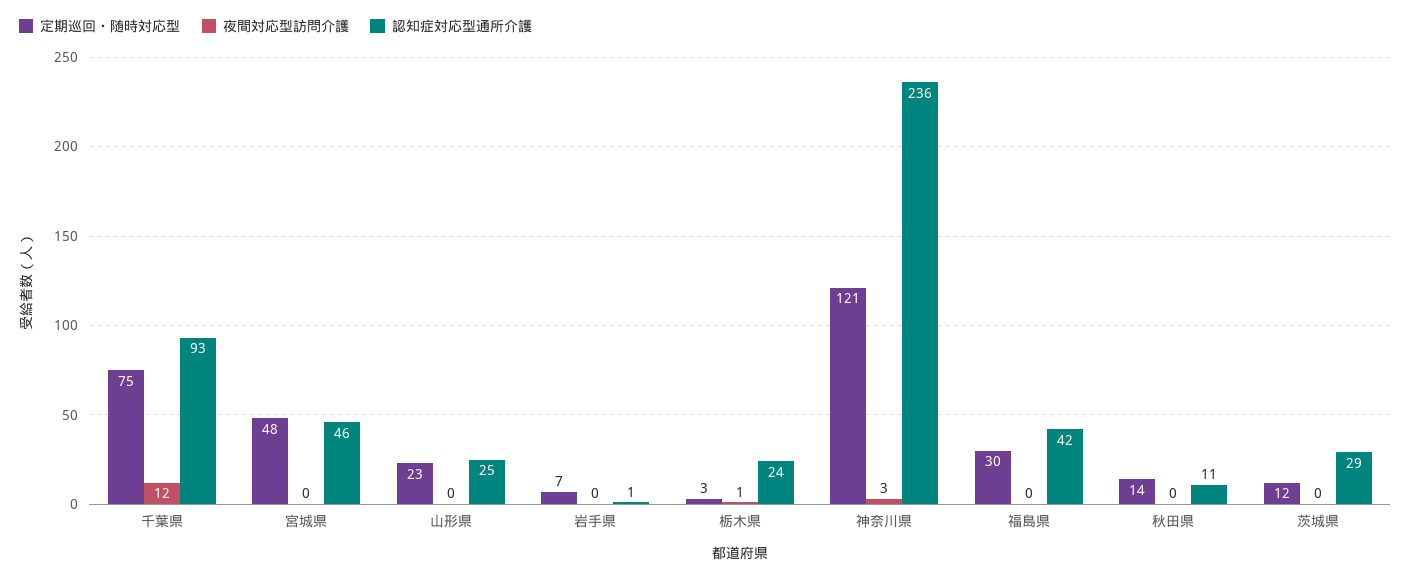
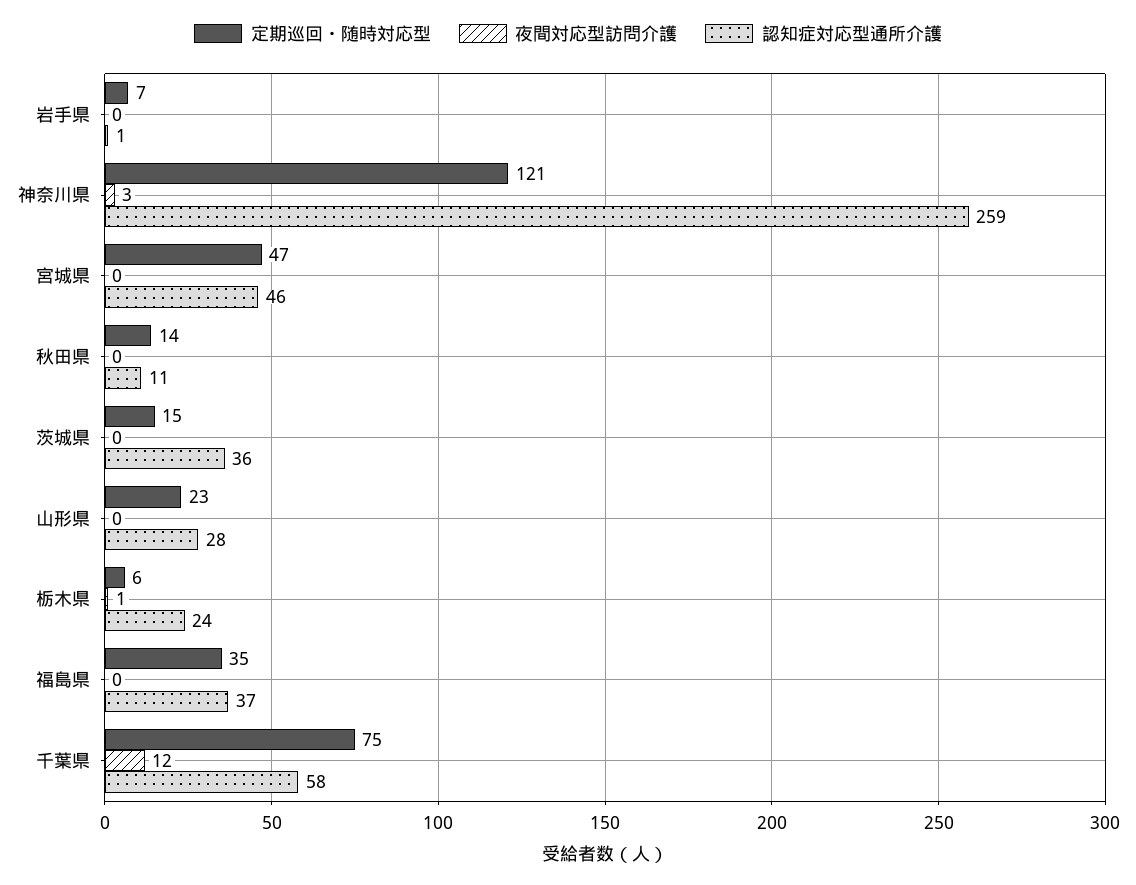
認知症対応型通所介護, 千葉県: 93 -> 58
定期巡回・随時対応型, 宮城県: 48 -> 47
認知症対応型通所介護, 山形県: 25 -> 28
定期巡回・随時対応型, 栃木県: 3 -> 6
認知症対応型通所介護, 神奈川県: 236 -> 259
定期巡回・随時対応型, 福島県: 30 -> 35
認知症対応型通所介護, 福島県: 42 -> 37
定期巡回・随時対応型, 茨城県: 12 -> 15
認知症対応型通所介護, 茨城県: 29 -> 36

